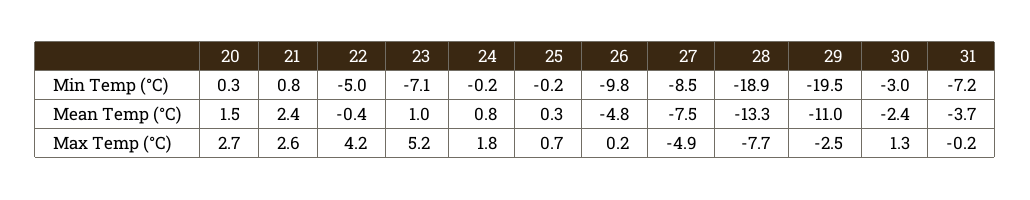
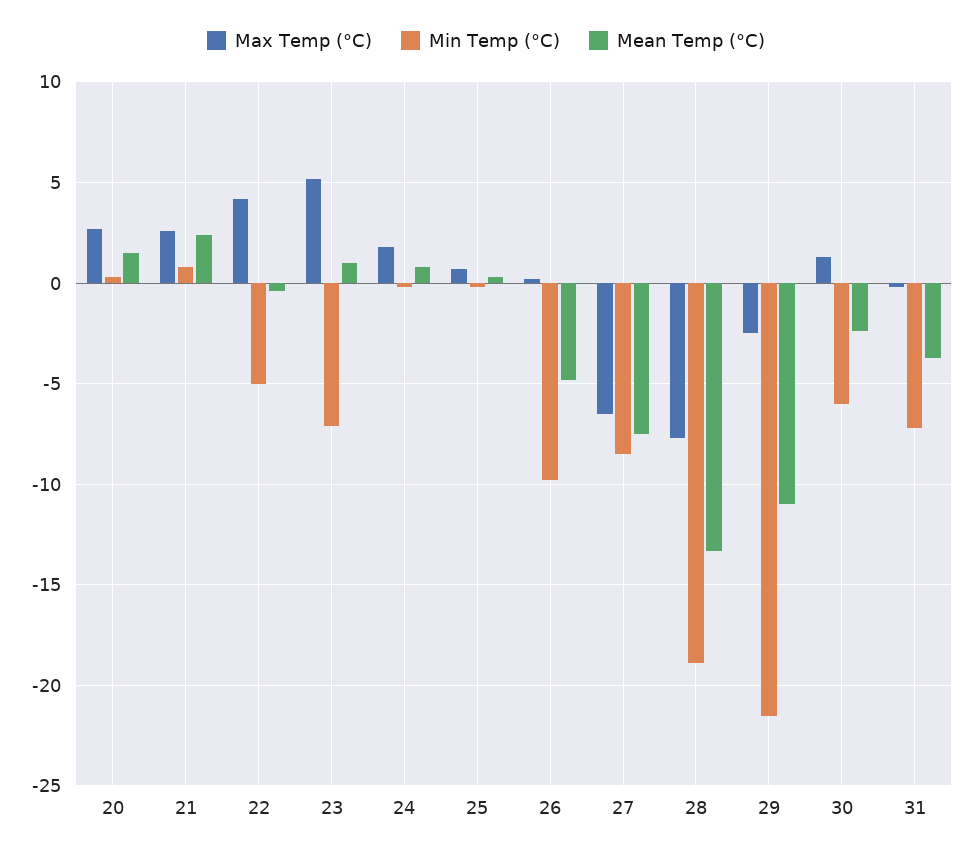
Min Temp (°C), 29: -19.5 -> -21.5
Min Temp (°C), 30: -3 -> -6
Max Temp (°C), 27: -4.9 -> -6.5

